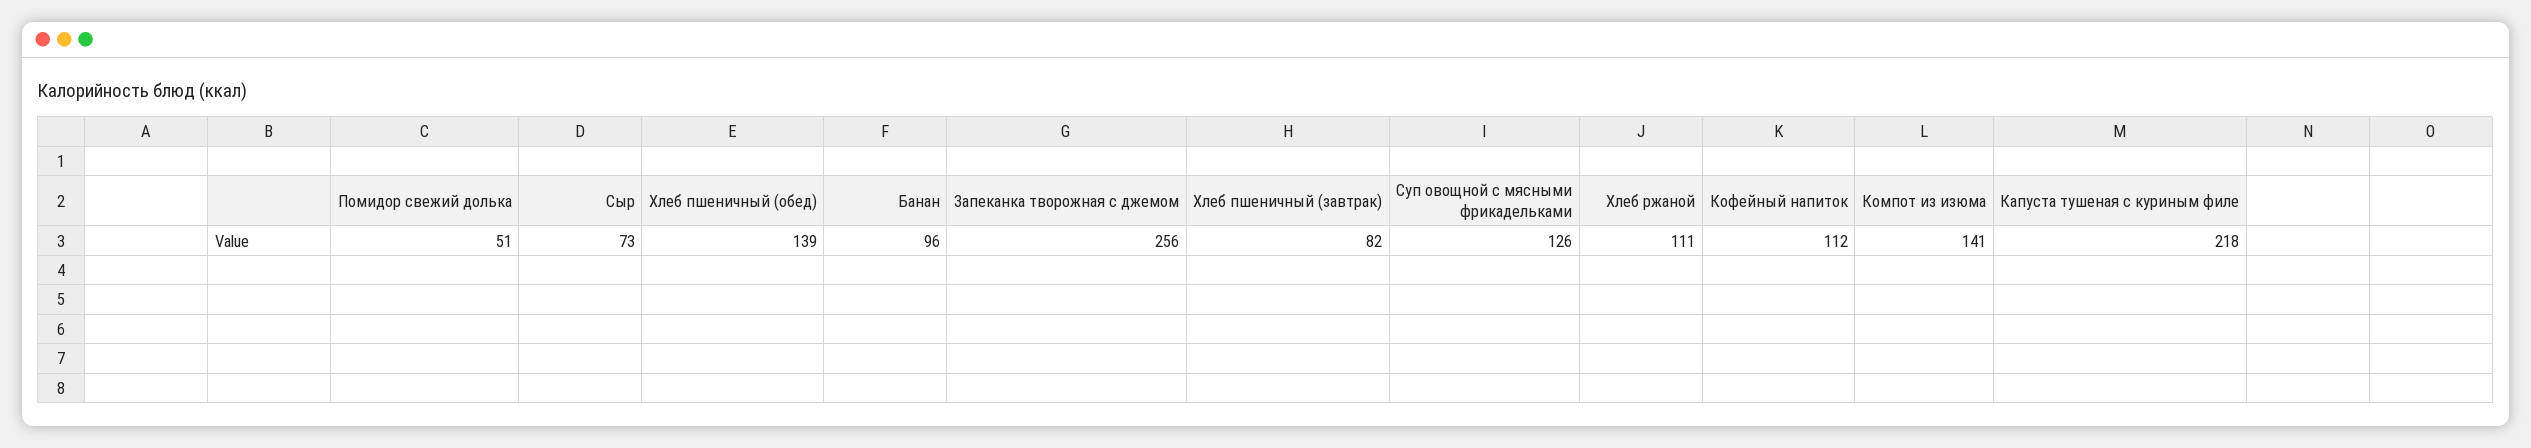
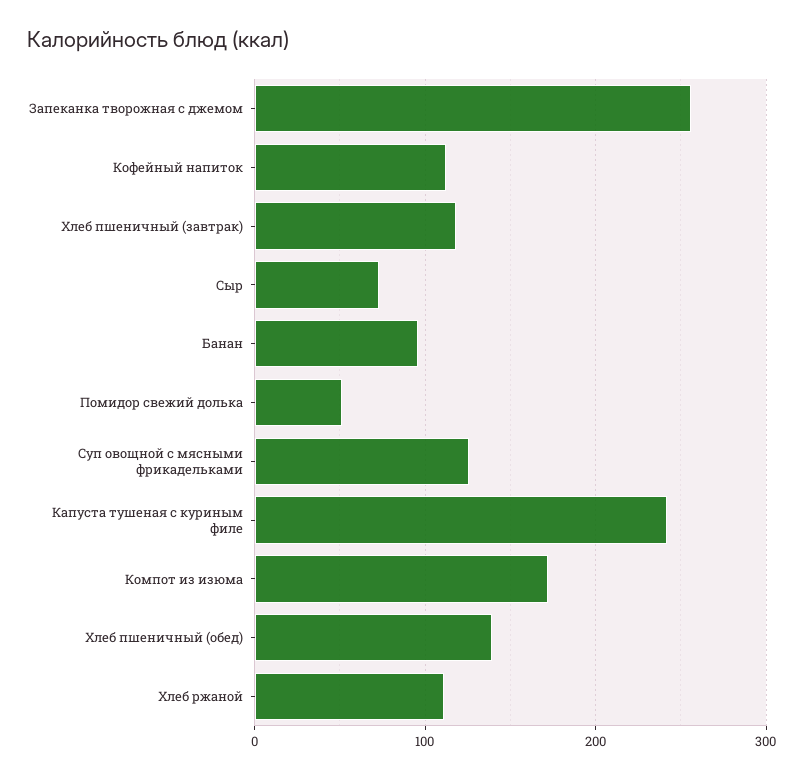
Хлеб пшеничный (завтрак): 82 -> 120
Компот из изюма: 141 -> 170
Капуста тушеная с куриным филе: 218 -> 240

